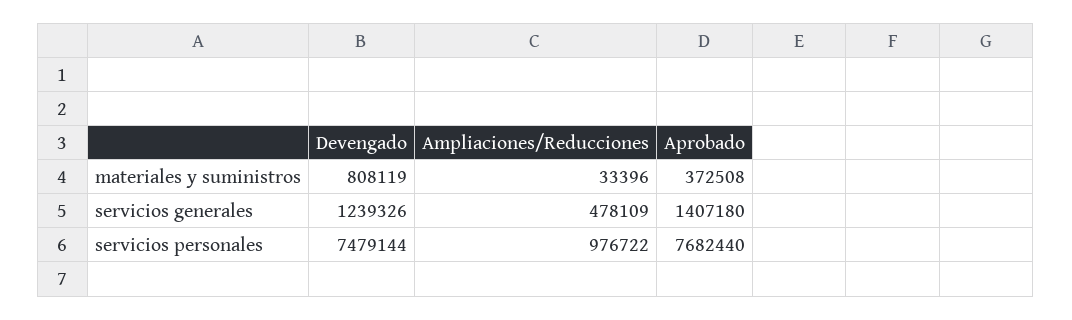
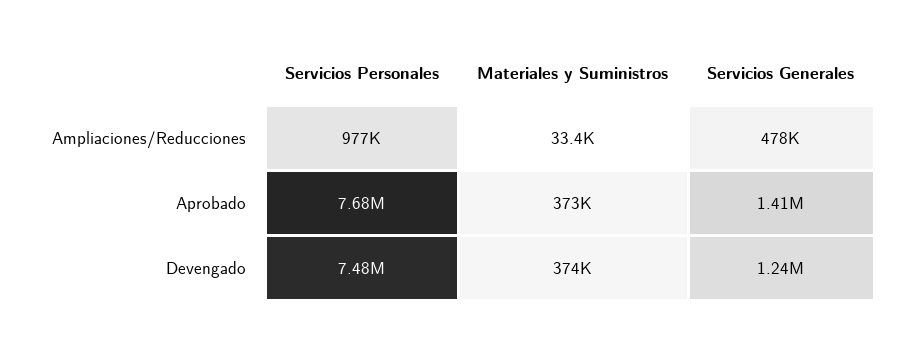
Devengado, materiales y suministros: 808119 -> 374000

